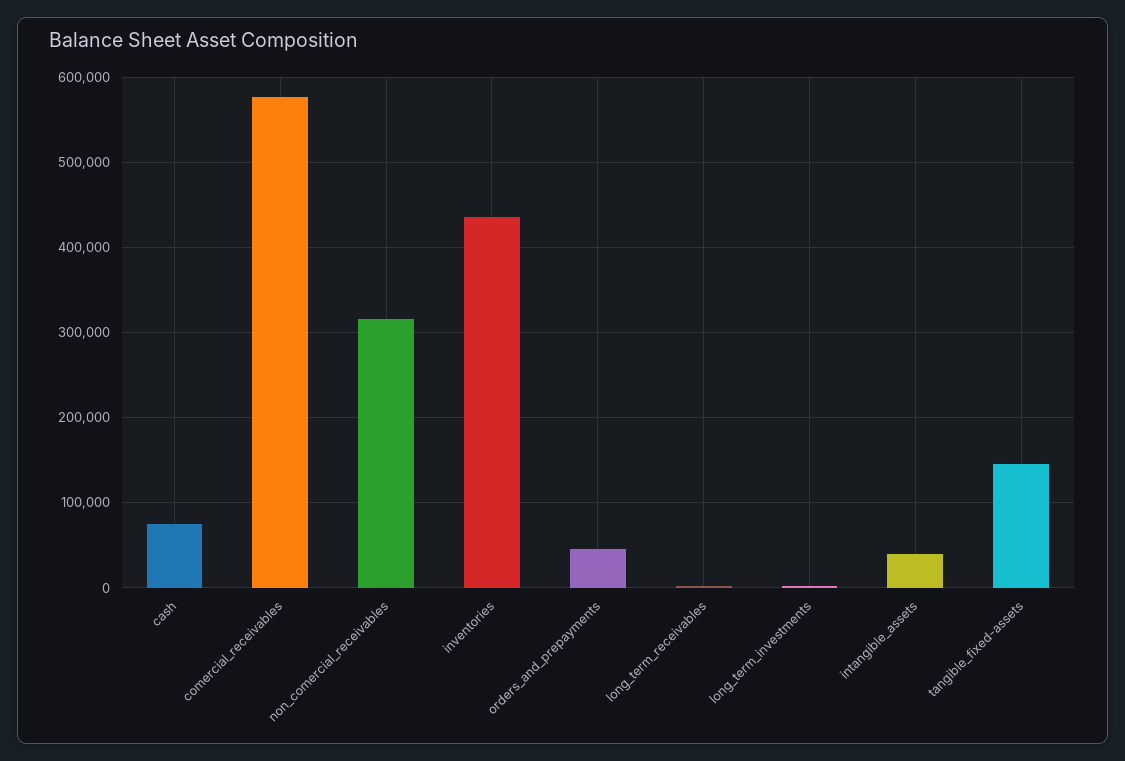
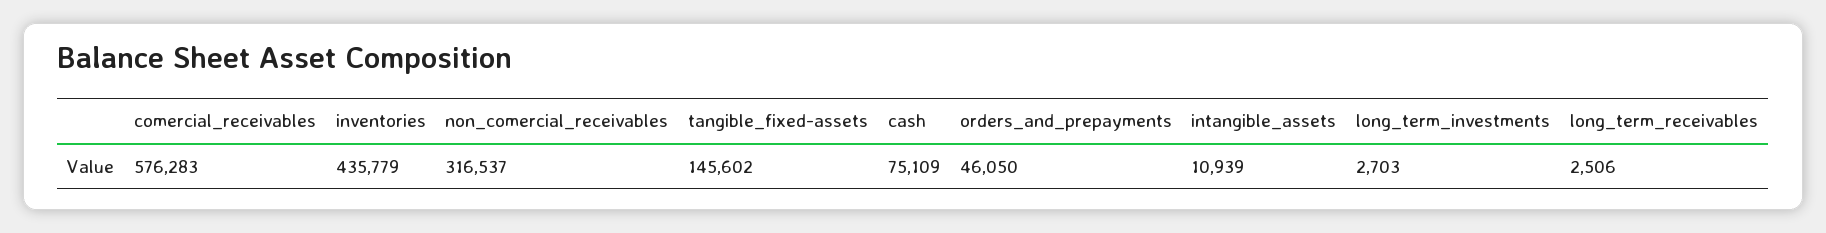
intangible_assets: 40000 -> 10939

